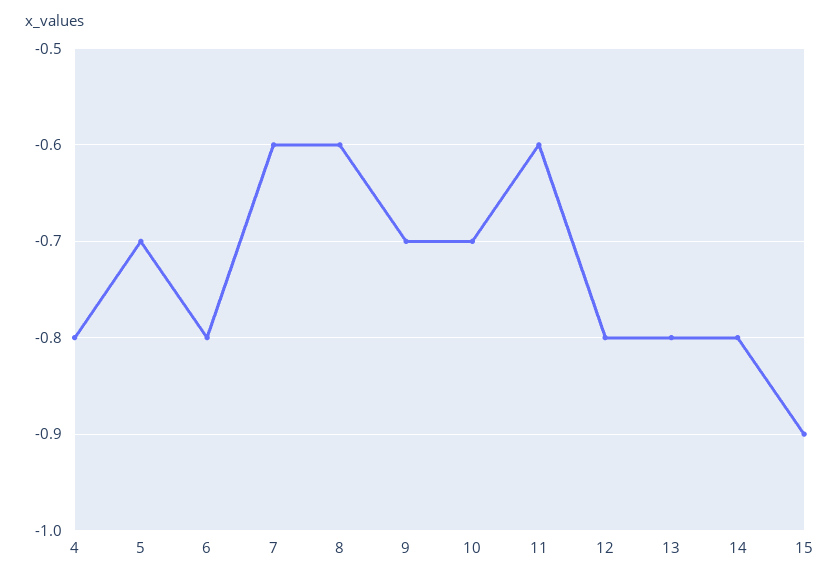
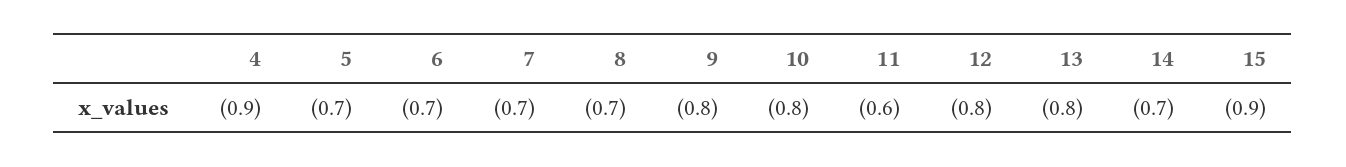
4: -0.8 -> -0.9
6: -0.8 -> -0.7
7: -0.6 -> -0.7
8: -0.6 -> -0.7
9: -0.7 -> -0.8
10: -0.7 -> -0.8
14: -0.8 -> -0.7

